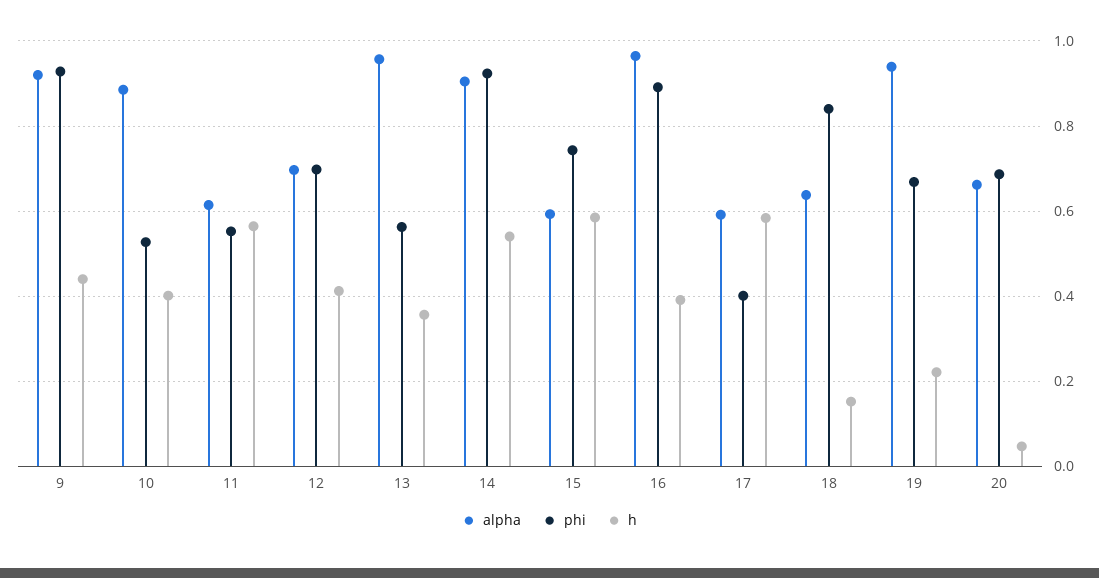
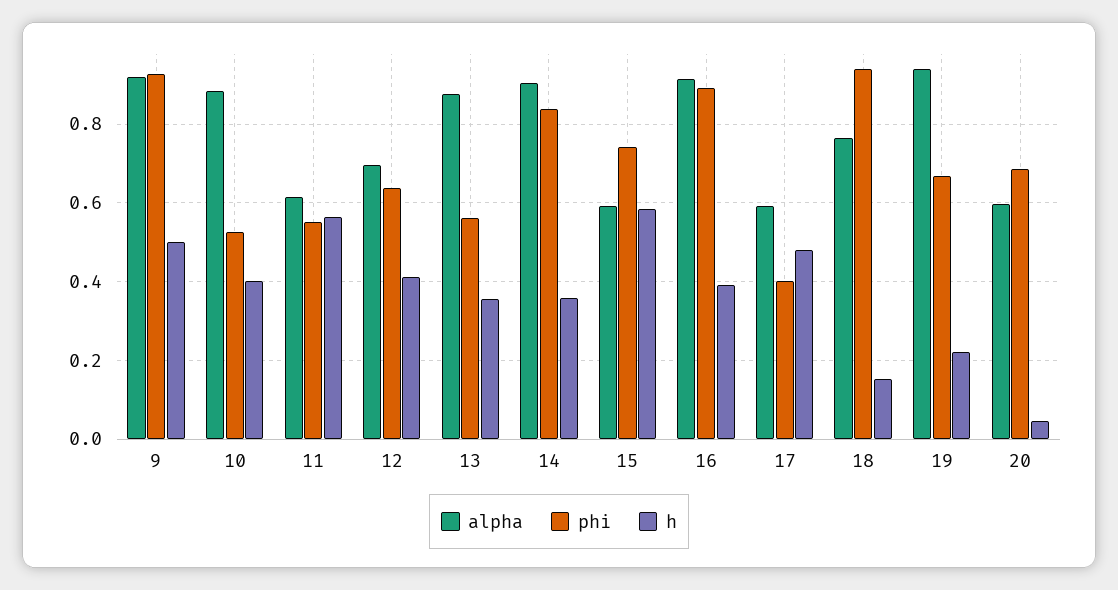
h, 9: 0.44 -> 0.5
phi, 12: 0.7 -> 0.64
alpha, 13: 0.96 -> 0.88
phi, 14: 0.92 -> 0.84
h, 14: 0.54 -> 0.36
alpha, 16: 0.96 -> 0.92
h, 17: 0.58 -> 0.48
alpha, 18: 0.64 -> 0.76
phi, 18: 0.84 -> 0.94
alpha, 20: 0.66 -> 0.6

